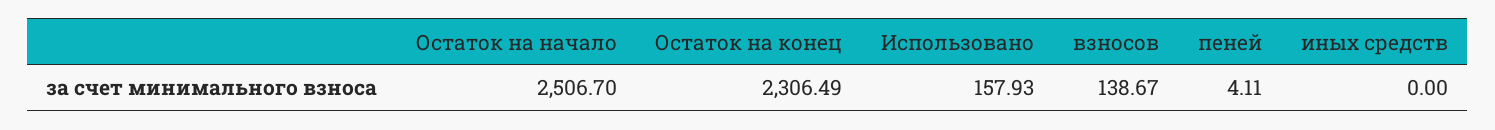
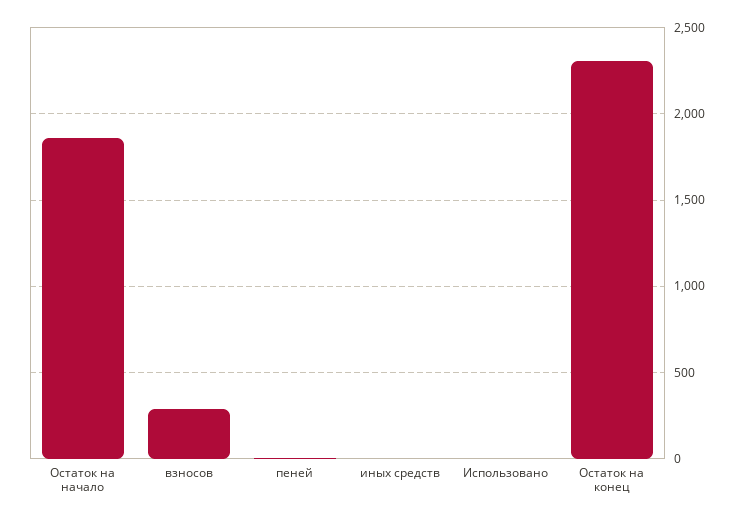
Остаток на начало: 2506.7 -> 1850
Использовано: 157.93 -> 0
взносов: 138.67 -> 300

